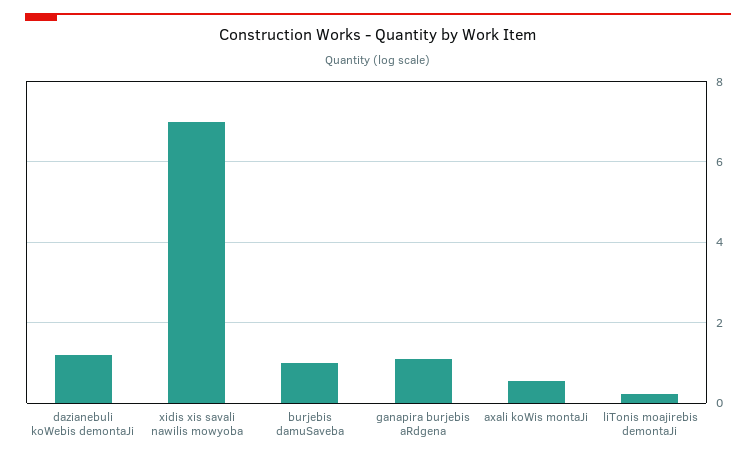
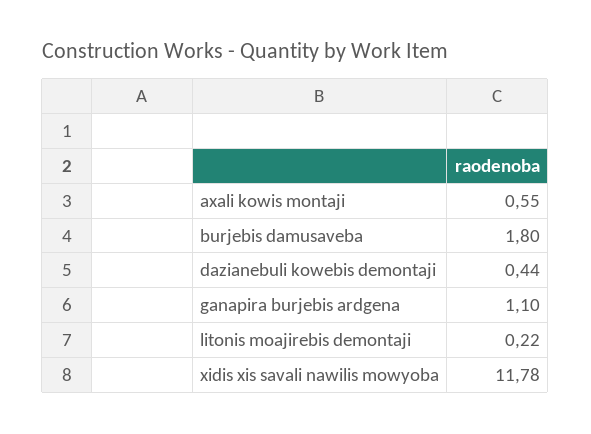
dazianebuli koWebis demontaJi: 1.2 -> 0.44
xidis xis savali nawilis mowyoba: 7 -> 11.78
burjebis damuSaveba: 1 -> 1.8

